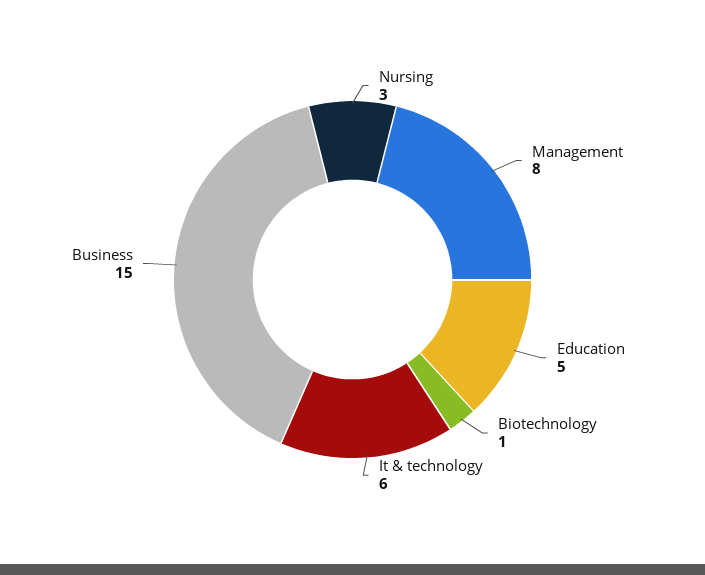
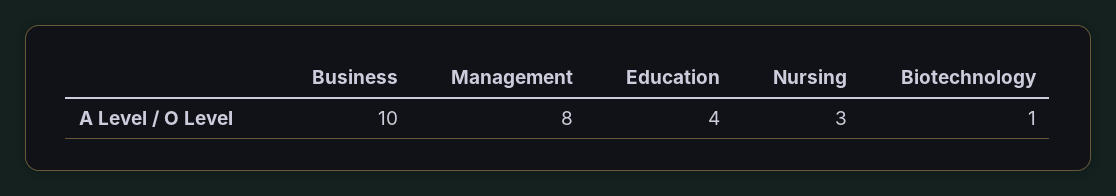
Education: 5 -> 4
It & technology: 6 -> none
Business: 15 -> 10

